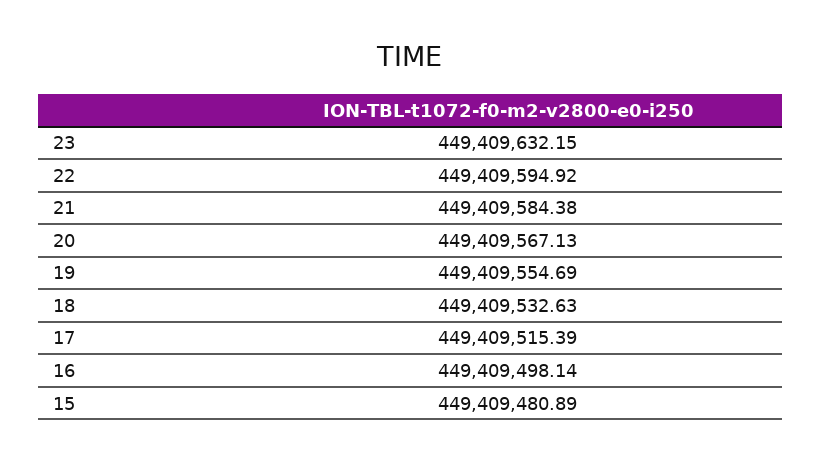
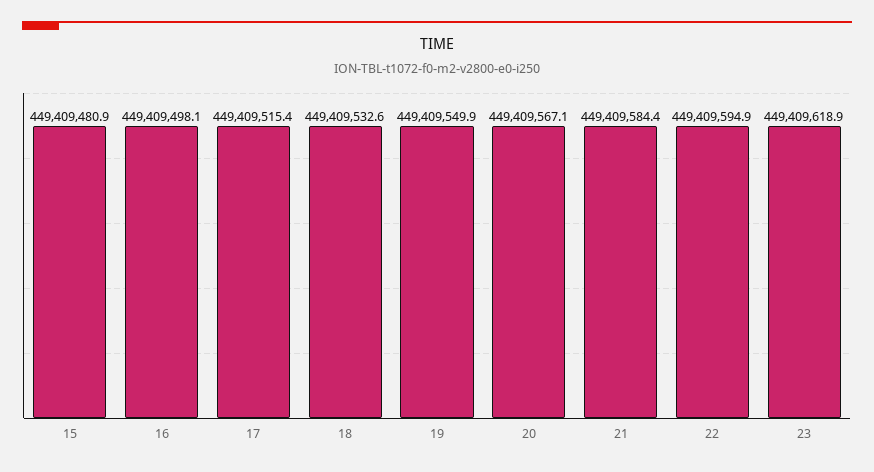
23: 449409632.15 -> 449409618.9
19: 449409554.69 -> 449409549.9

